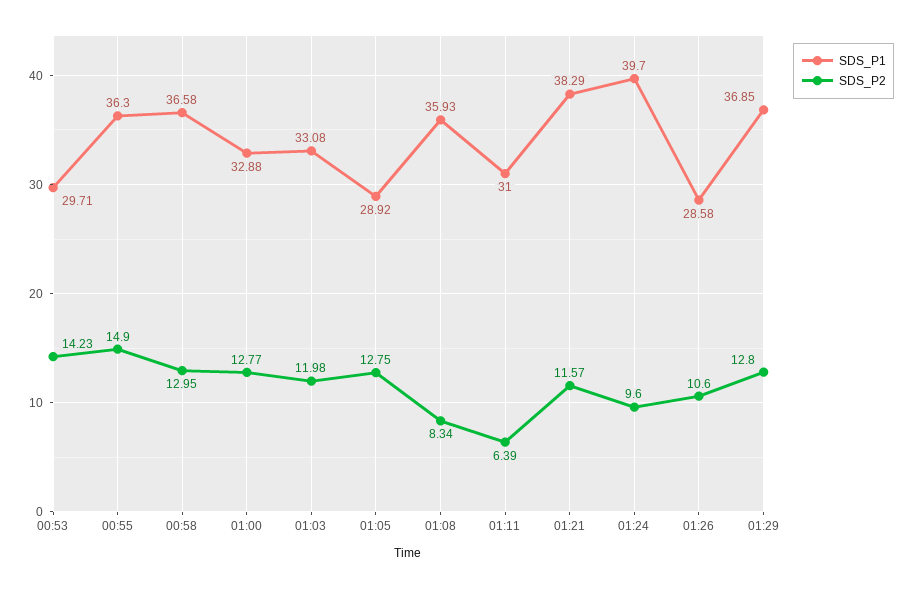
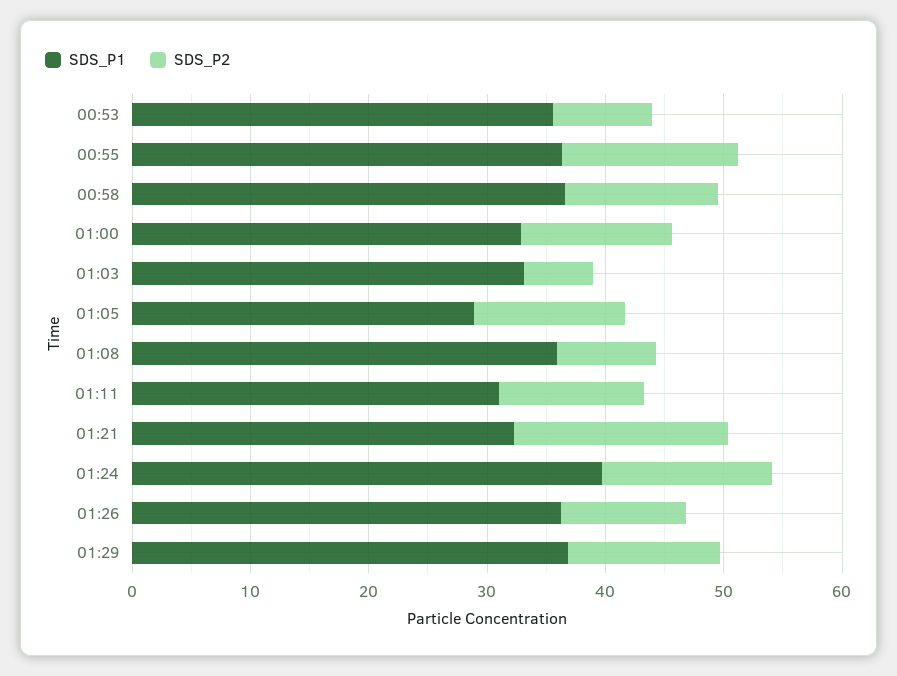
SDS_P1, 00:53: 29.71 -> 36
SDS_P2, 00:53: 14.23 -> 8
SDS_P2, 01:03: 11.98 -> 6
SDS_P2, 01:11: 6.39 -> 12
SDS_P1, 01:21: 38.29 -> 32
SDS_P2, 01:21: 11.57 -> 18
SDS_P2, 01:24: 9.6 -> 14
SDS_P1, 01:26: 28.58 -> 36

